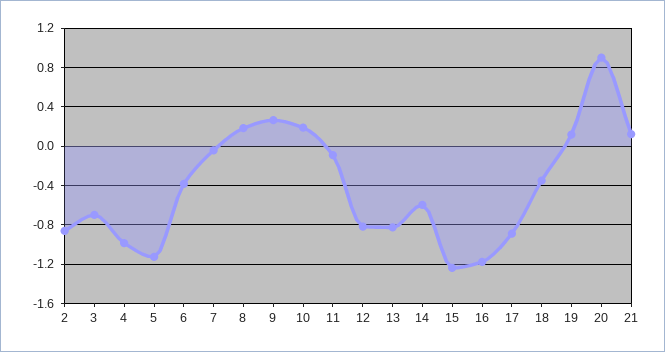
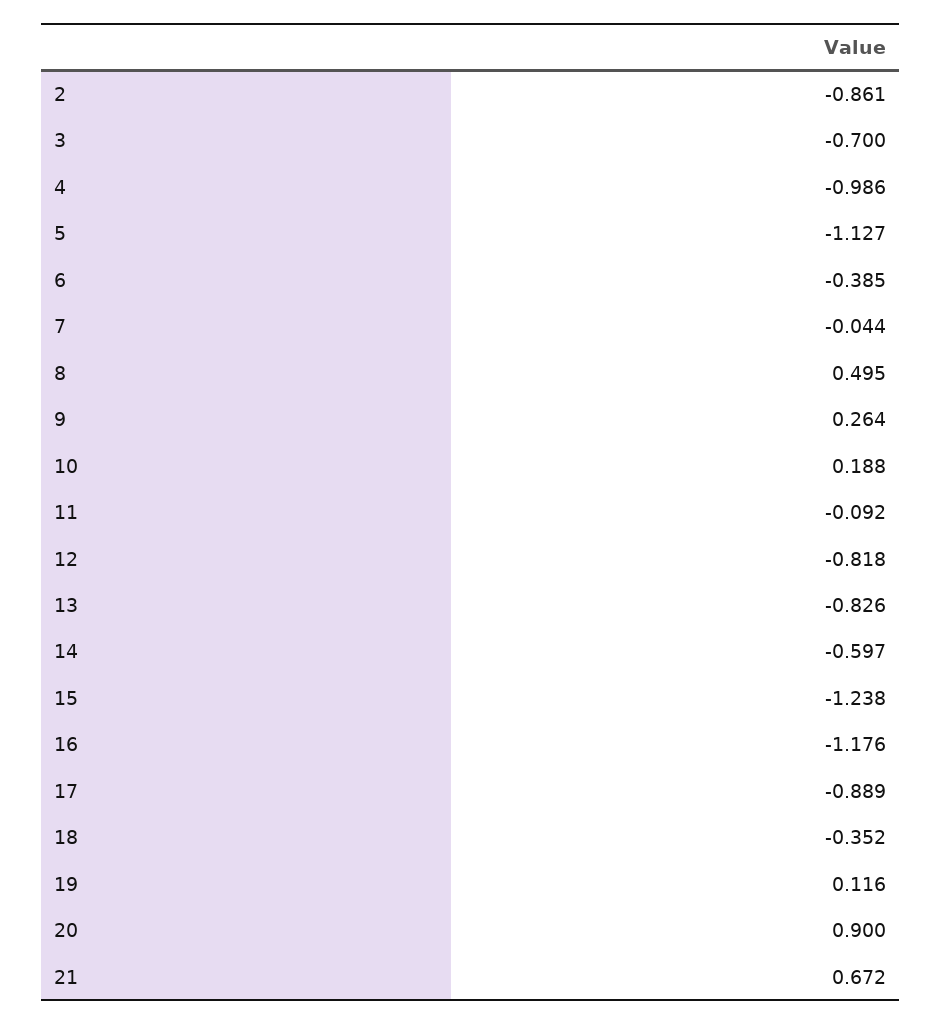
8: 0.2 -> 0.495
21: 0.1 -> 0.672

